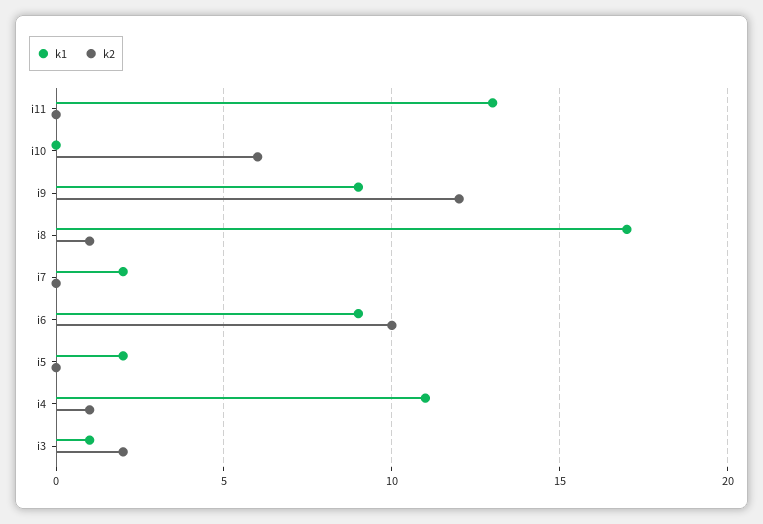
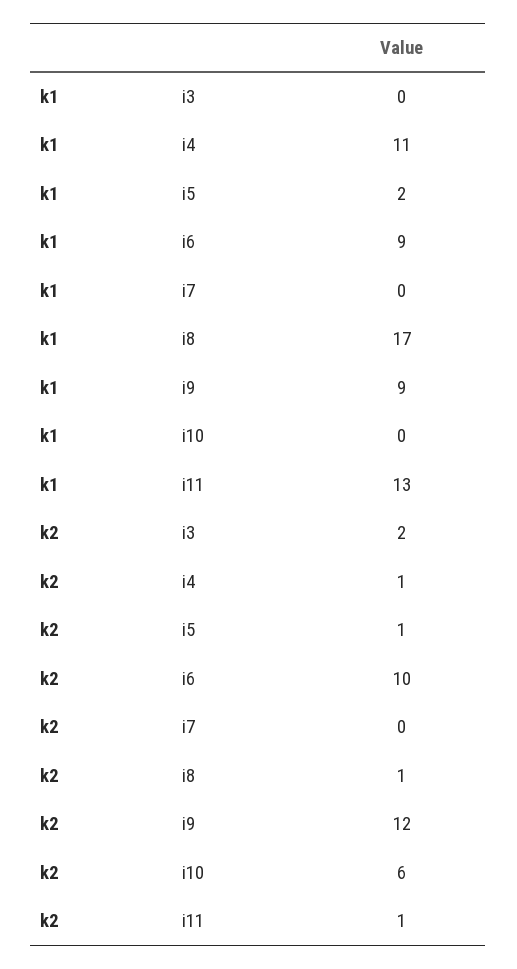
k2, i11: 0 -> 1
k1, i7: 2 -> 0
k2, i5: 0 -> 1
k1, i3: 1 -> 0

